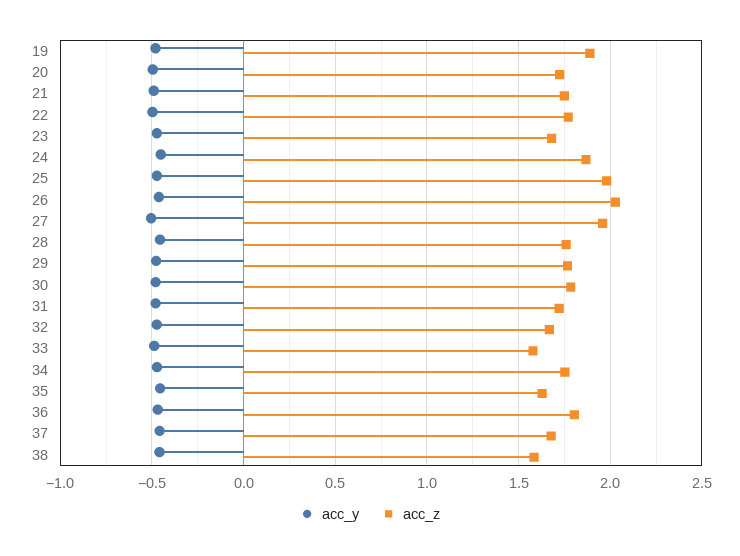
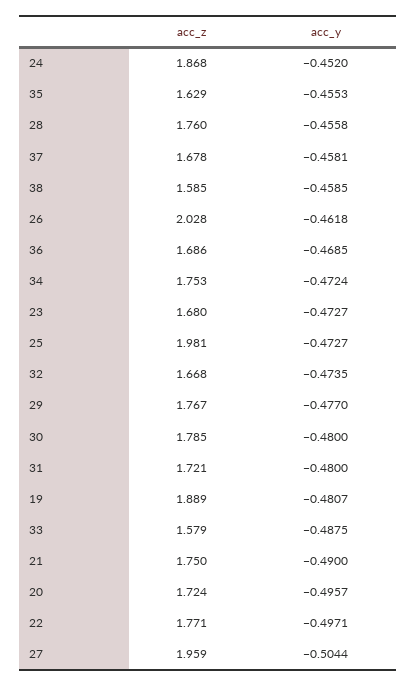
acc_z, 36: 1.8 -> 1.686

